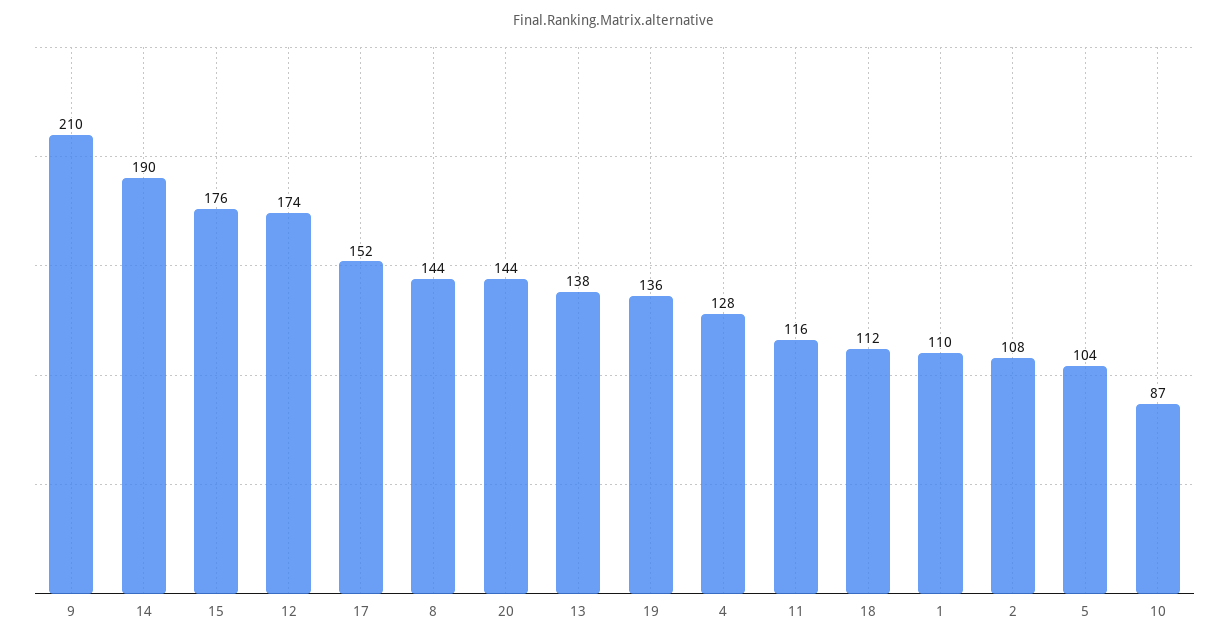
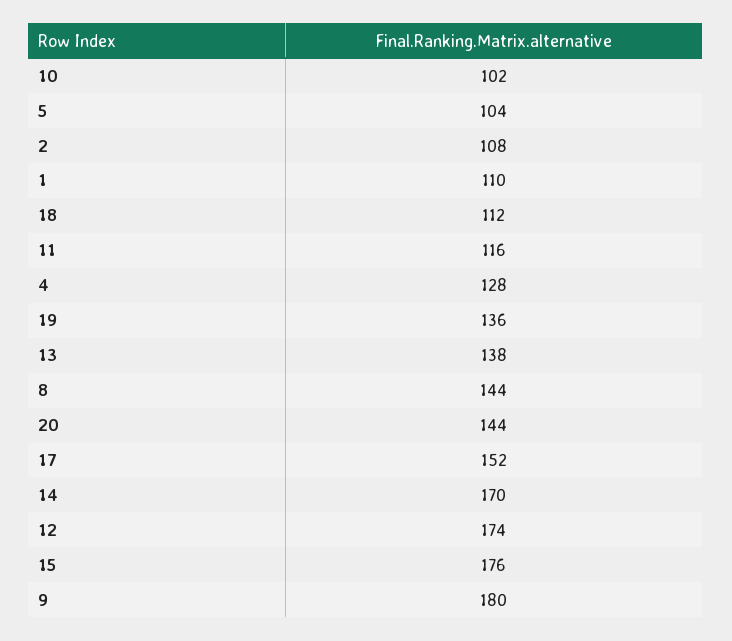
9: 210 -> 180
14: 190 -> 170
10: 87 -> 102

